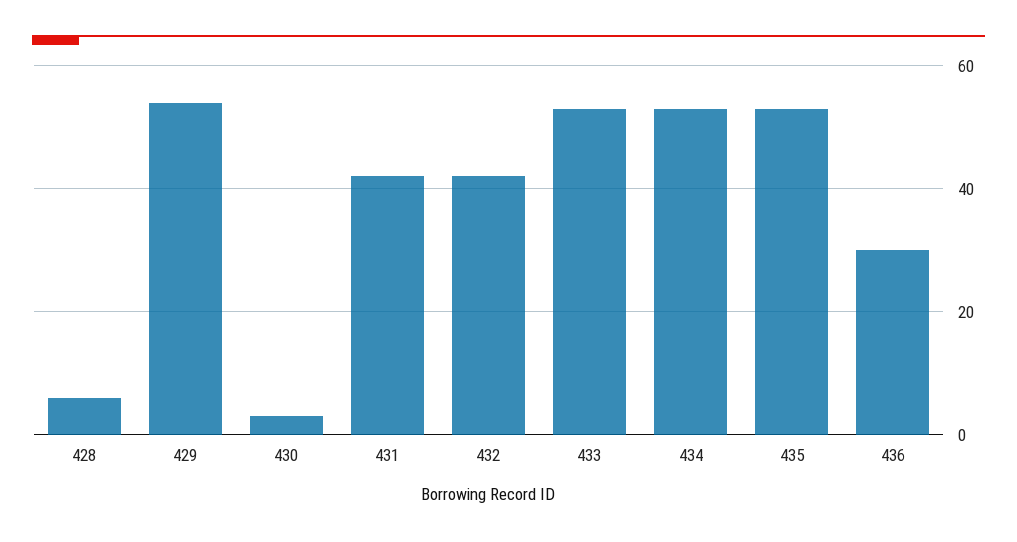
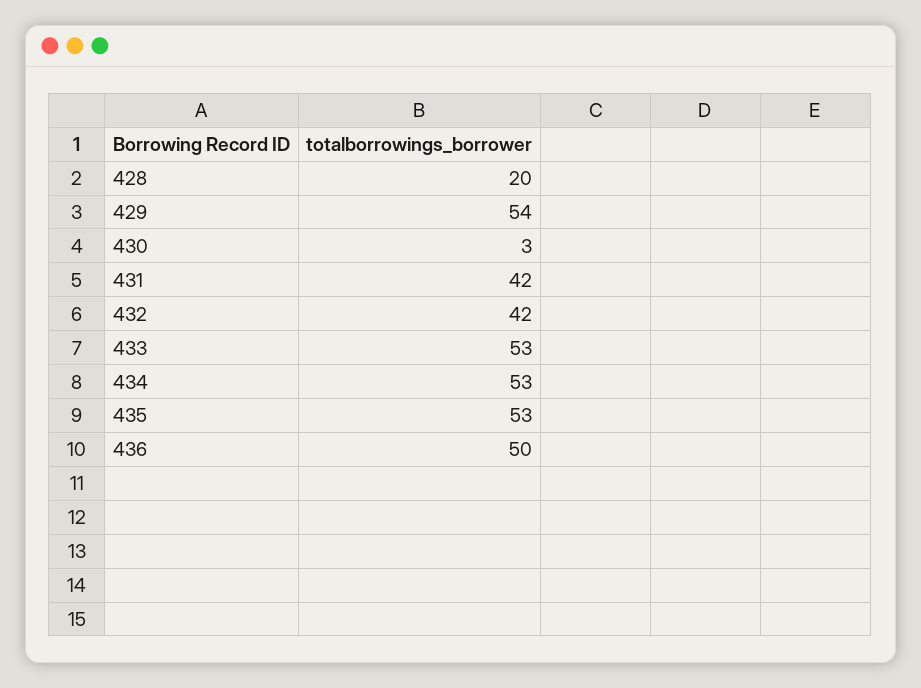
428: 5 -> 20
436: 30 -> 50

